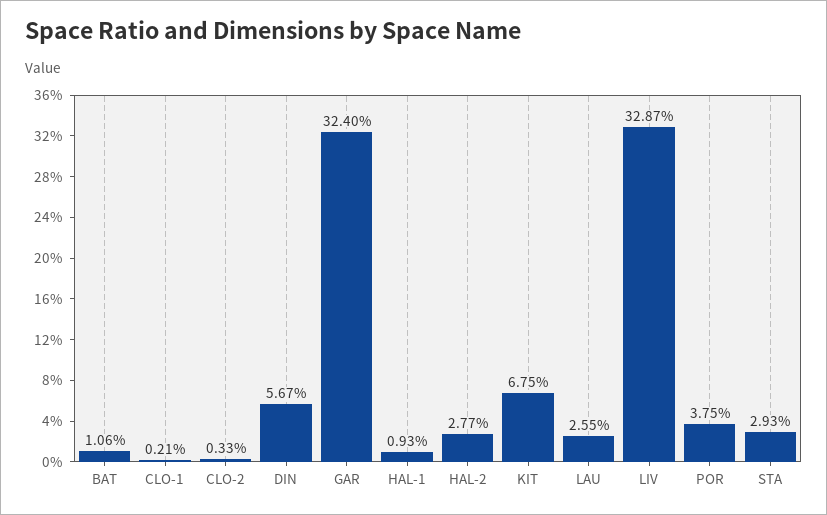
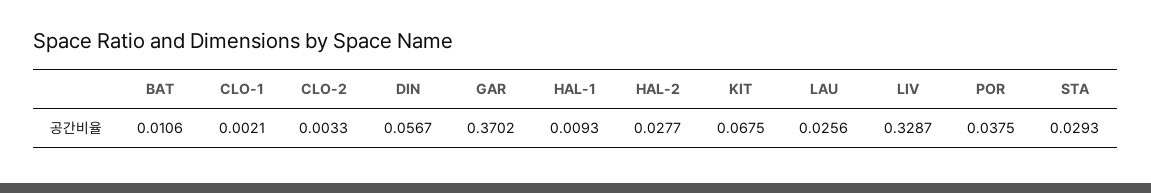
GAR: 0.324 -> 0.3702
LAU: 0.0255 -> 0.0256

